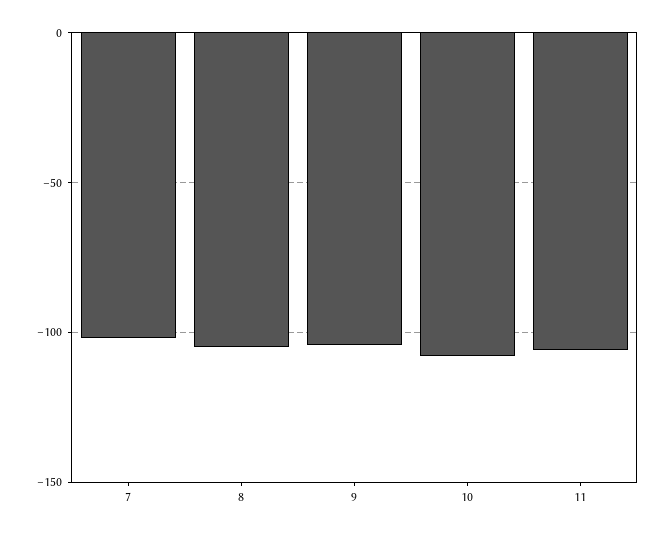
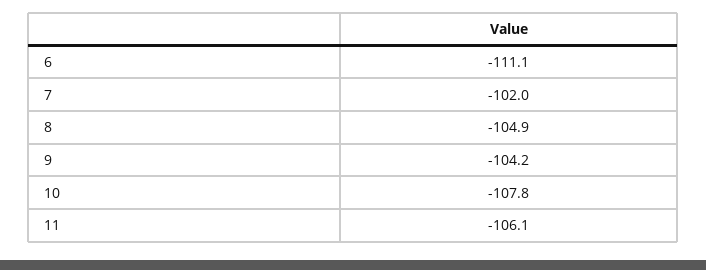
6: none -> -111.1

